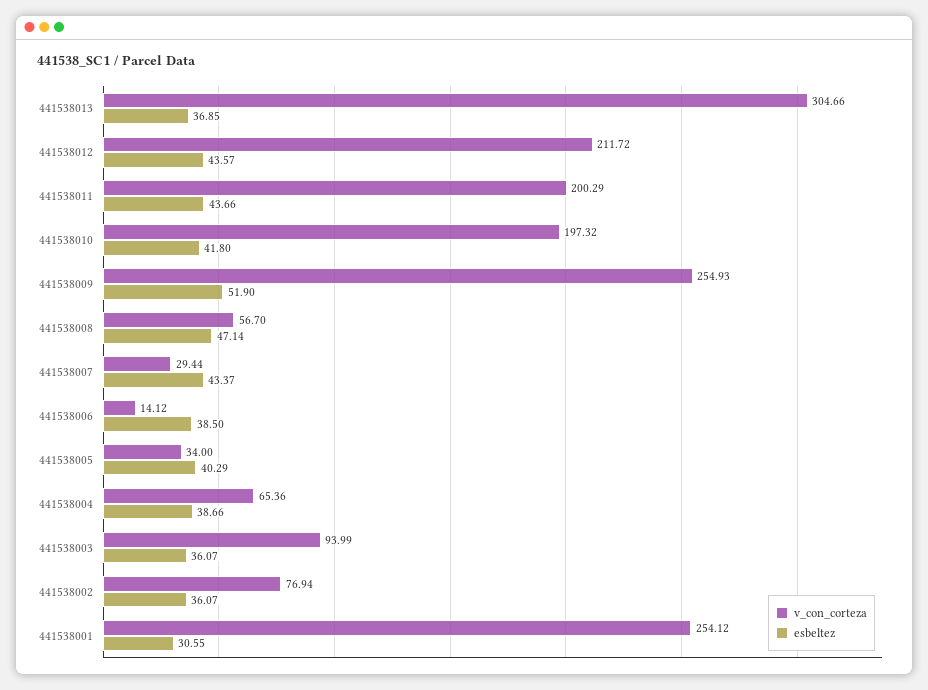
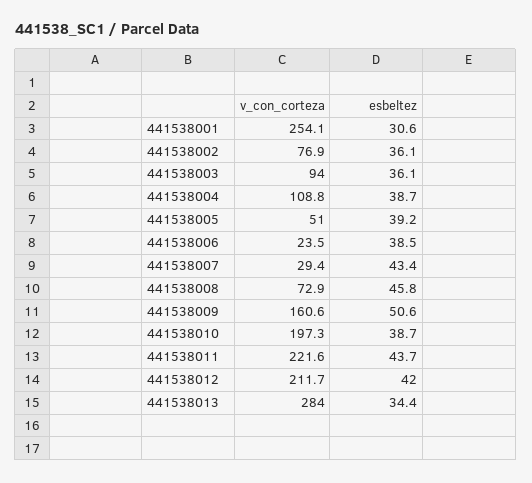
v_con_corteza, 441538013: 304.66 -> 284
esbeltez, 441538013: 36.85 -> 34.4
esbeltez, 441538012: 43.57 -> 42
v_con_corteza, 441538011: 200.29 -> 221.6
esbeltez, 441538010: 41.8 -> 38.7
v_con_corteza, 441538009: 254.93 -> 160.6
esbeltez, 441538009: 51.9 -> 50.6
v_con_corteza, 441538008: 56.7 -> 72.9
esbeltez, 441538008: 47.14 -> 45.8
v_con_corteza, 441538006: 14.12 -> 23.5
v_con_corteza, 441538005: 34 -> 51
esbeltez, 441538005: 40.29 -> 39.2
v_con_corteza, 441538004: 65.36 -> 108.8

